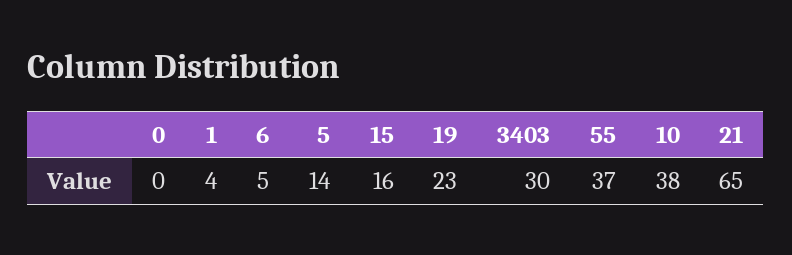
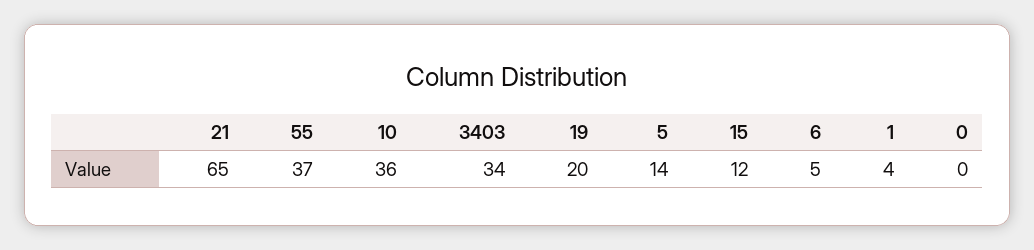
15: 16 -> 12
19: 23 -> 20
3403: 30 -> 34
10: 38 -> 36

